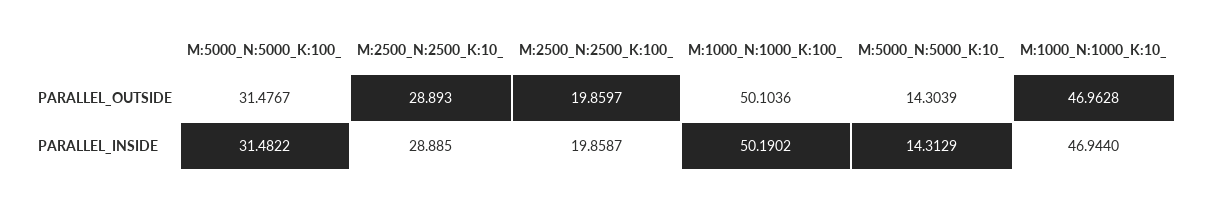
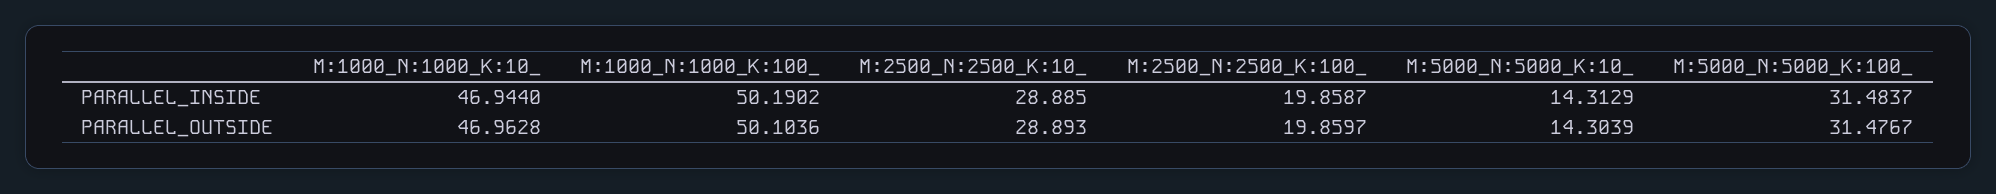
M:5000_N:5000_K:100_, PARALLEL_INSIDE: 31.4822 -> 31.4837

